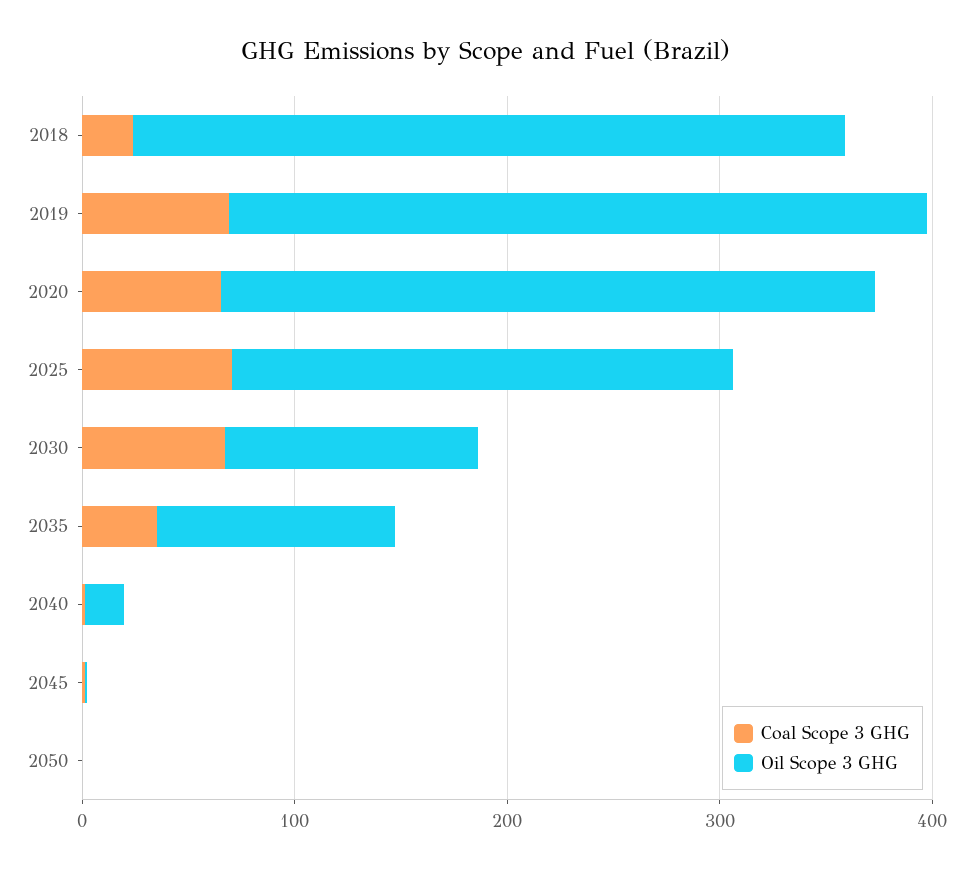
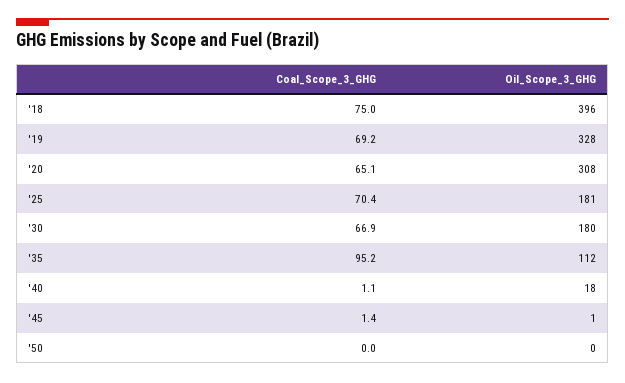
Coal Scope 3 GHG, 2018: 20 -> 75
Oil Scope 3 GHG, 2018: 340 -> 396
Oil Scope 3 GHG, 2025: 240 -> 181
Oil Scope 3 GHG, 2030: 120 -> 180
Coal Scope 3 GHG, 2035: 40 -> 95.2

